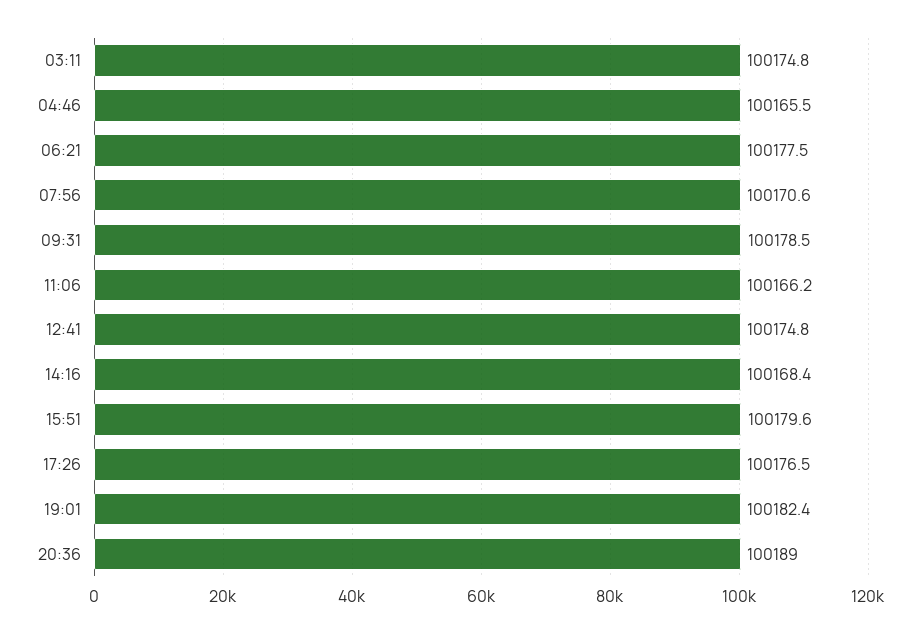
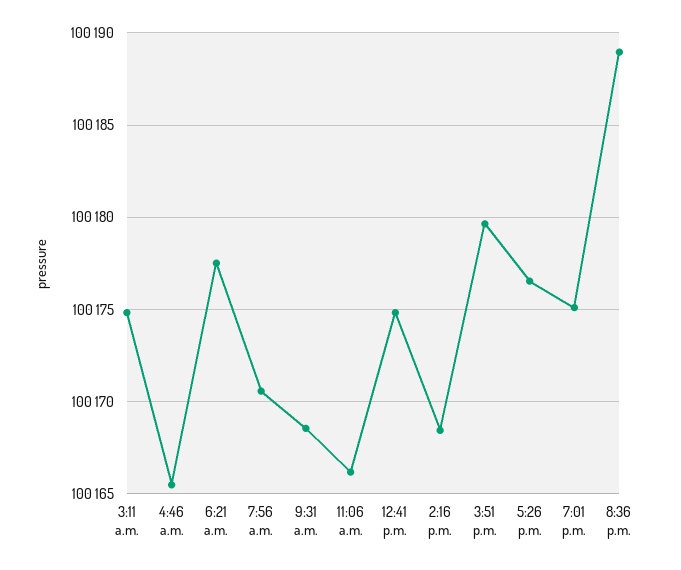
09:31: 100178.5 -> 100168.5
19:01: 100182.4 -> 100175

